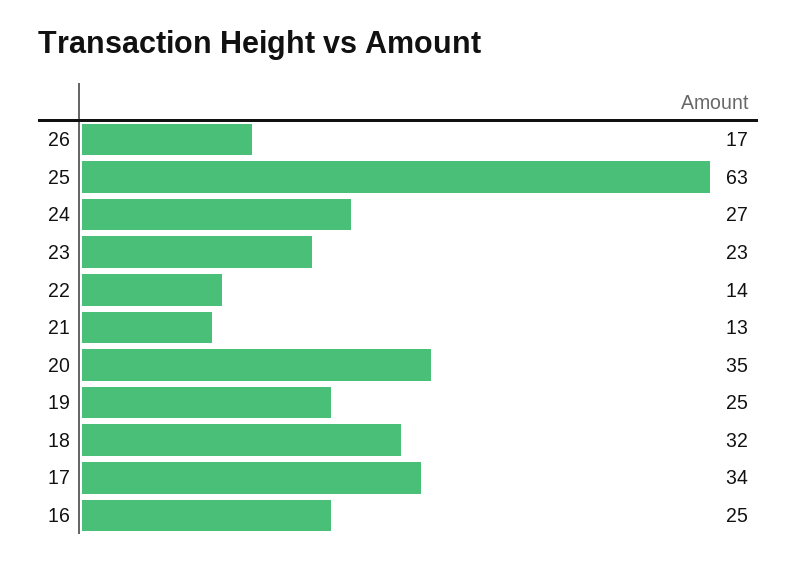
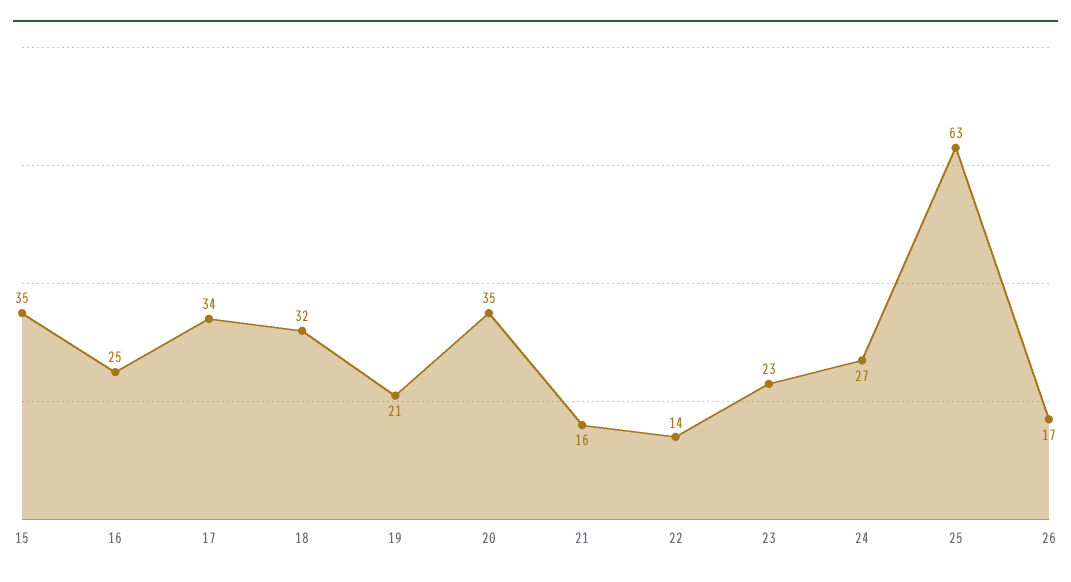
21: 13 -> 16
19: 25 -> 21
15: none -> 35

